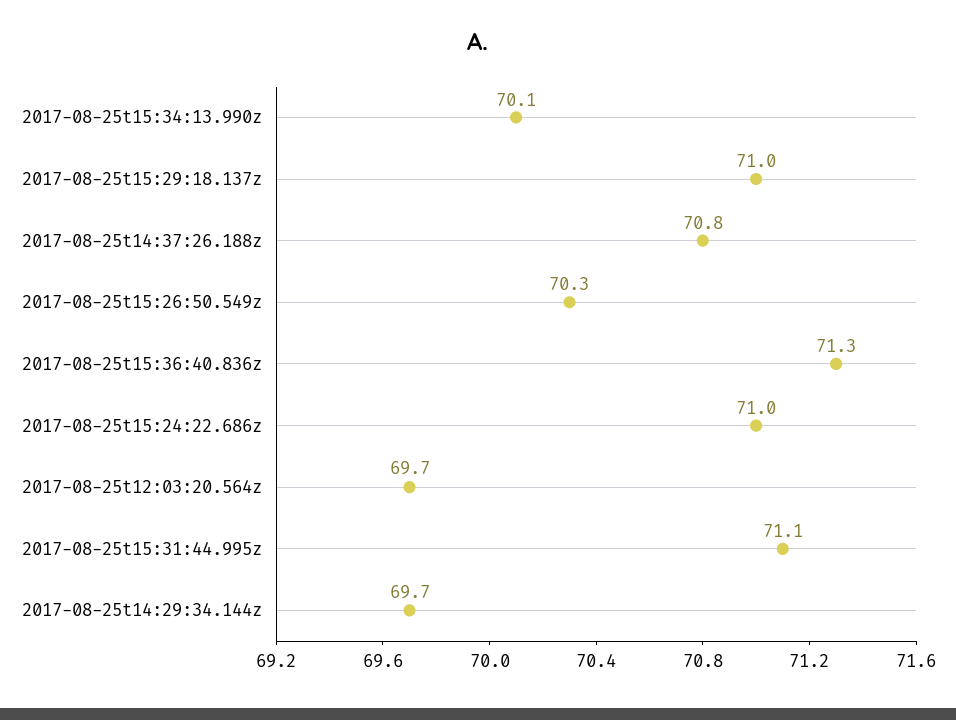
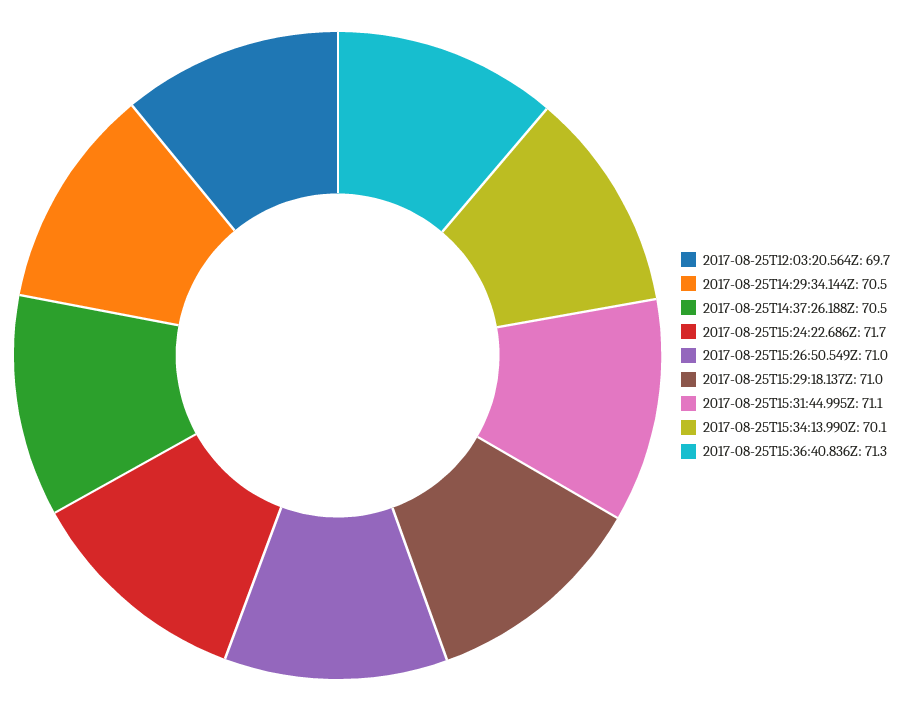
2017-08-25t14:37:26.188z: 70.8 -> 70.5
2017-08-25t15:26:50.549z: 70.3 -> 71
2017-08-25t15:24:22.686z: 71 -> 71.7
2017-08-25t14:29:34.144z: 69.7 -> 70.5

